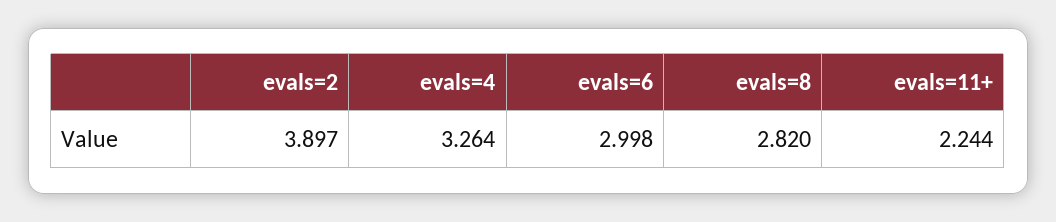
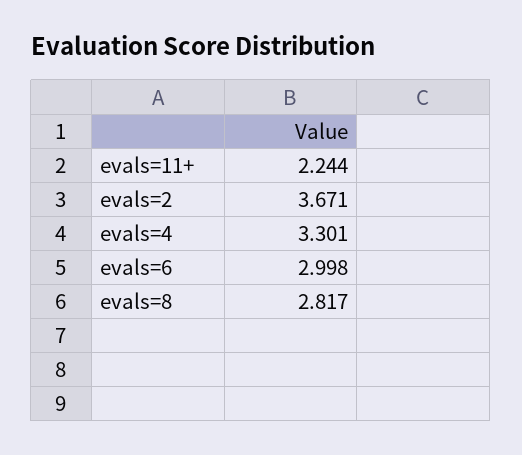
evals=2: 3.897 -> 3.671
evals=4: 3.264 -> 3.301
evals=8: 2.82 -> 2.817

